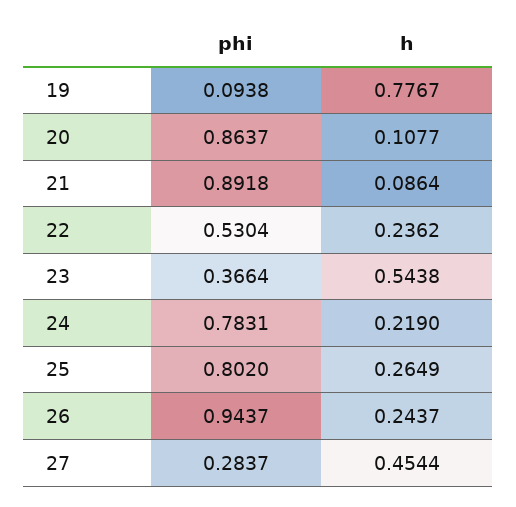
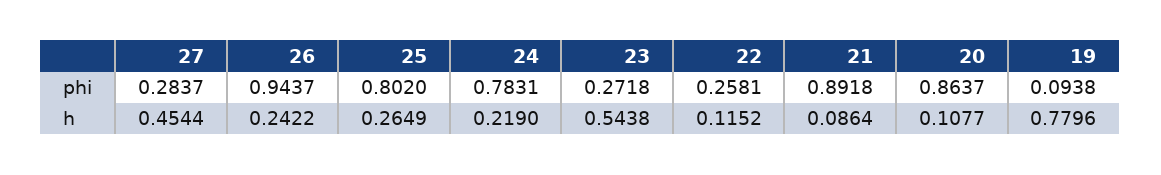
h, 19: 0.7767 -> 0.7796
phi, 22: 0.5304 -> 0.2581
h, 22: 0.2362 -> 0.1152
phi, 23: 0.3664 -> 0.2718
h, 26: 0.2437 -> 0.2422

